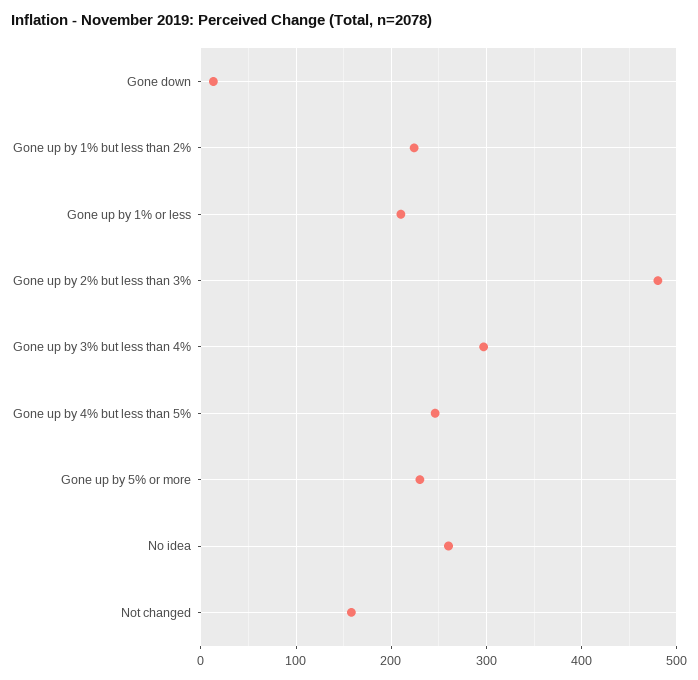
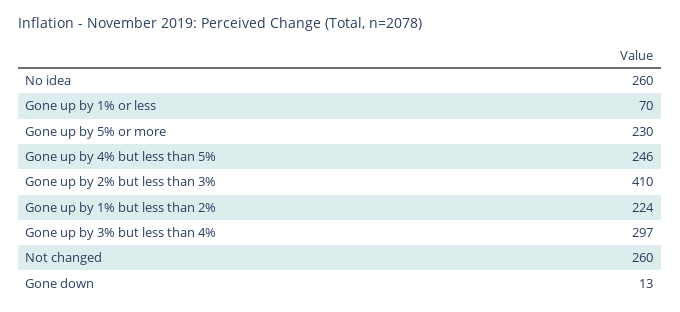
Gone up by 1% or less: 210 -> 70
Gone up by 2% but less than 3%: 480 -> 410
Not changed: 160 -> 260

